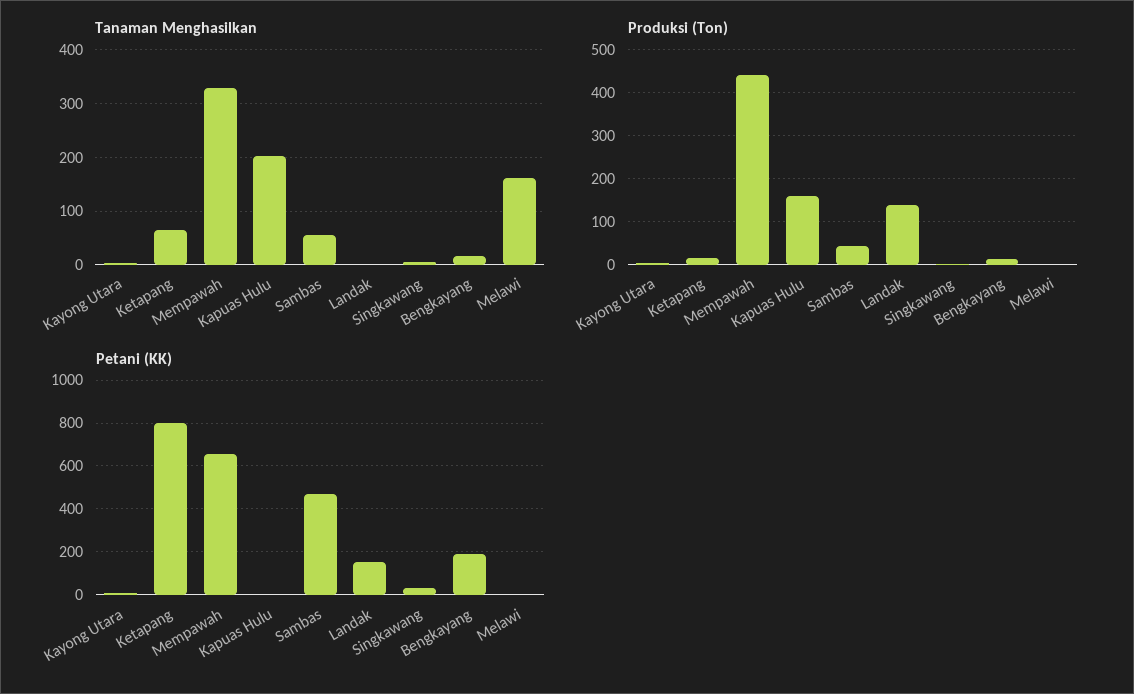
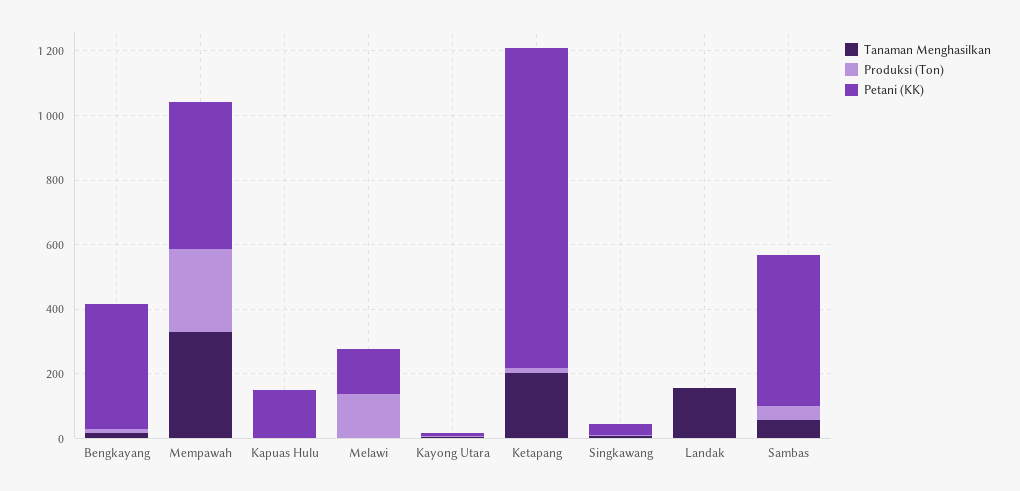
Tanaman Menghasilkan, Ketapang: 60 -> 200
Tanaman Menghasilkan, Kapuas Hulu: 200 -> 0
Tanaman Menghasilkan, Landak: 0 -> 150
Tanaman Menghasilkan, Melawi: 160 -> 0
Produksi (Ton), Mempawah: 440 -> 250
Produksi (Ton), Kapuas Hulu: 160 -> 0
Produksi (Ton), Landak: 140 -> 0
Produksi (Ton), Melawi: 0 -> 150
Petani (KK), Ketapang: 800 -> 1000
Petani (KK), Mempawah: 650 -> 450
Petani (KK), Kapuas Hulu: 0 -> 150
Petani (KK), Landak: 150 -> 0
Petani (KK), Bengkayang: 200 -> 400
Petani (KK), Melawi: 0 -> 150

